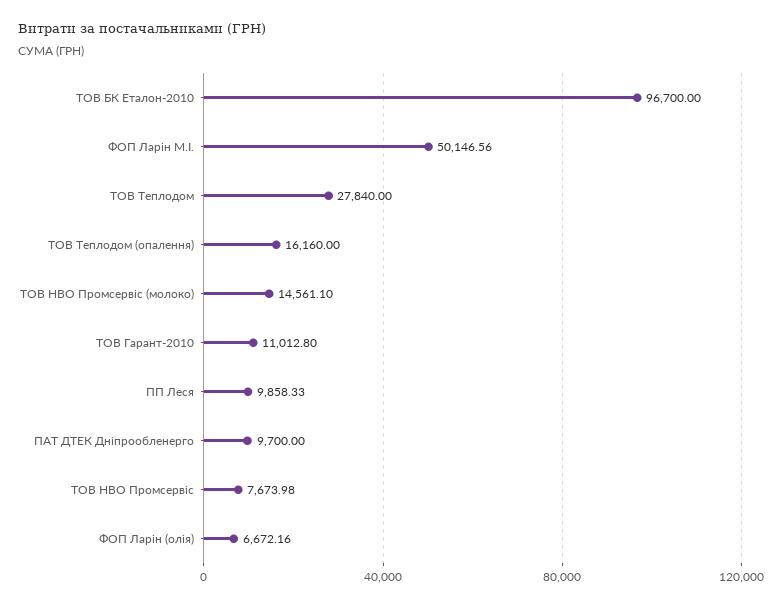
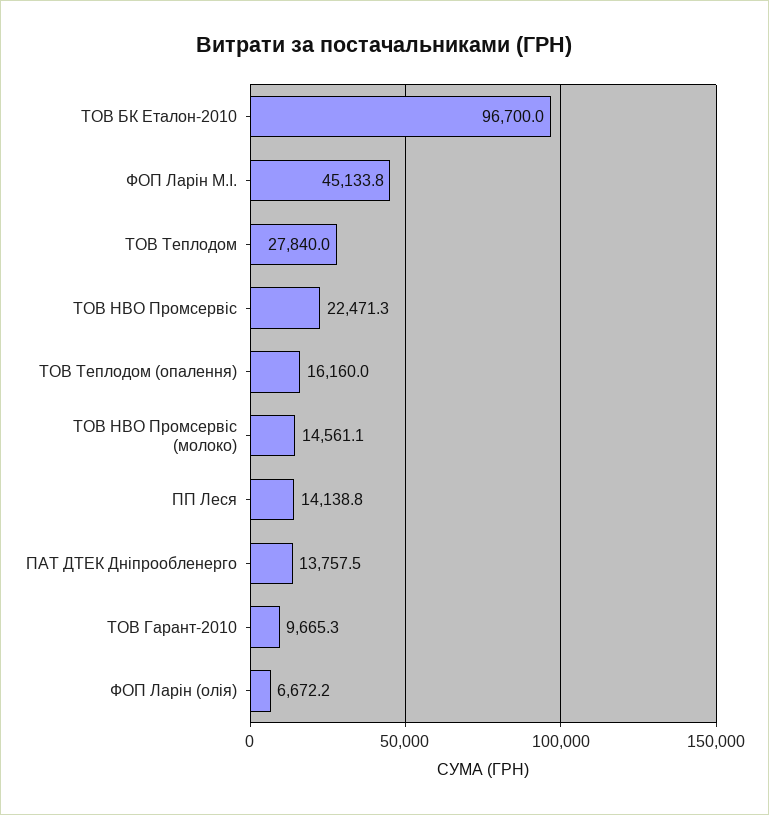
ФОП Ларін М.І.: 50146.56 -> 45133.8
ТОВ Гарант-2010: 11012.8 -> 9665.3
ПП Леся: 9858.33 -> 14138.8
ПАТ ДТЕК Дніпрообленерго: 9700 -> 13757.5
ТОВ НВО Промсервіс: 7673.98 -> 22471.3

